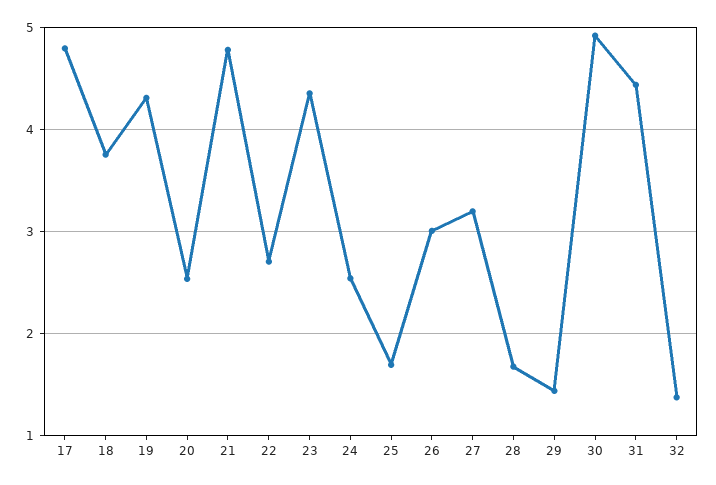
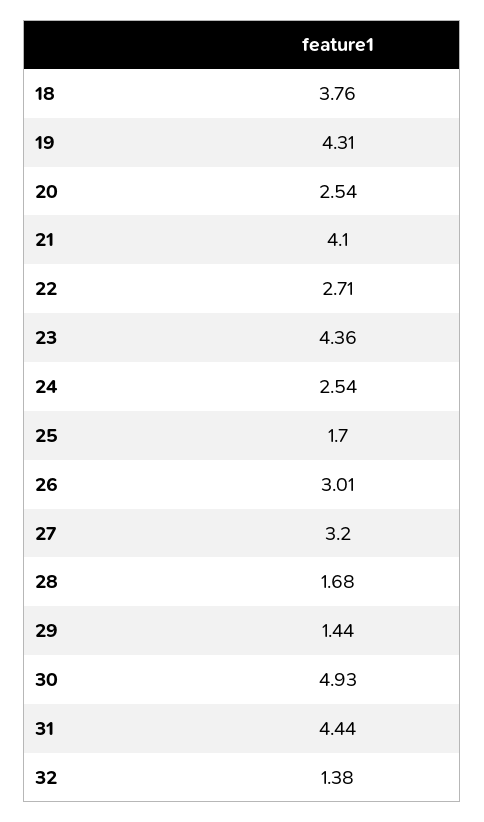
17: 4.8 -> none
21: 4.8 -> 4.1

